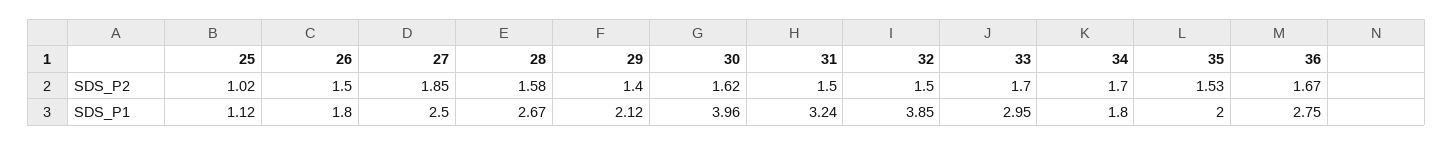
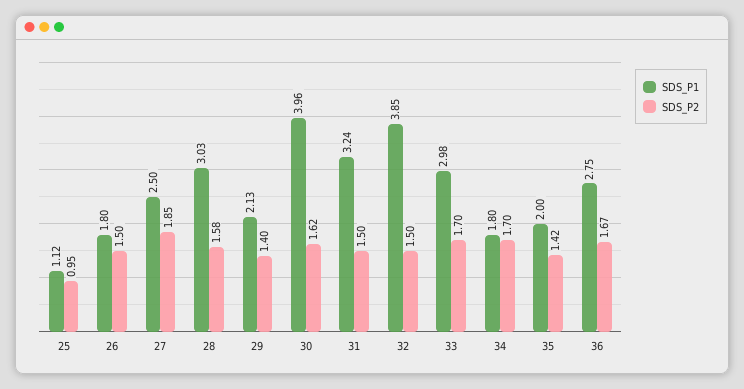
SDS_P2, 25: 1.02 -> 0.95
SDS_P2, 35: 1.53 -> 1.42
SDS_P1, 28: 2.67 -> 3.03
SDS_P1, 29: 2.12 -> 2.13
SDS_P1, 33: 2.95 -> 2.98

